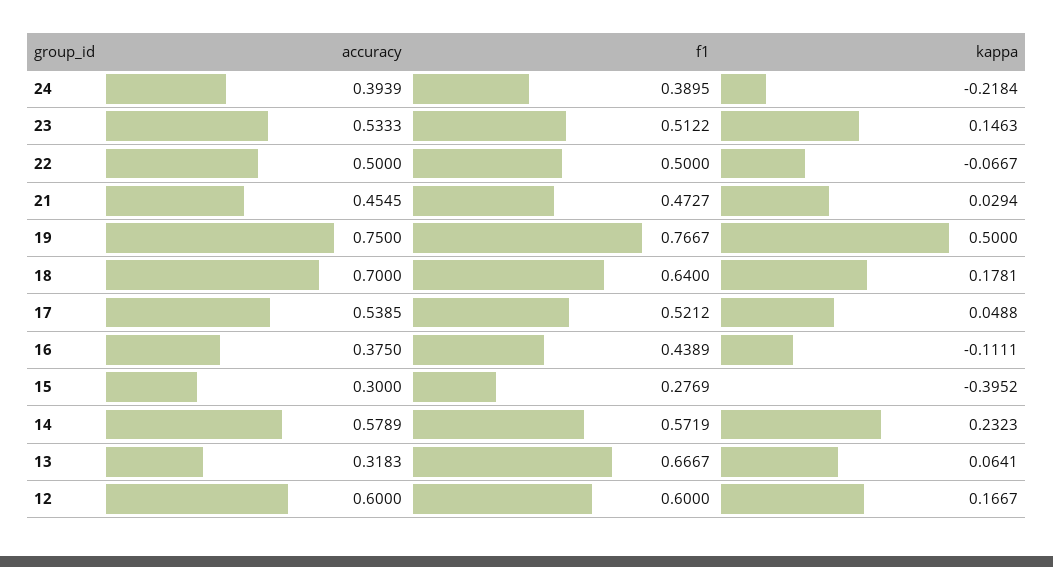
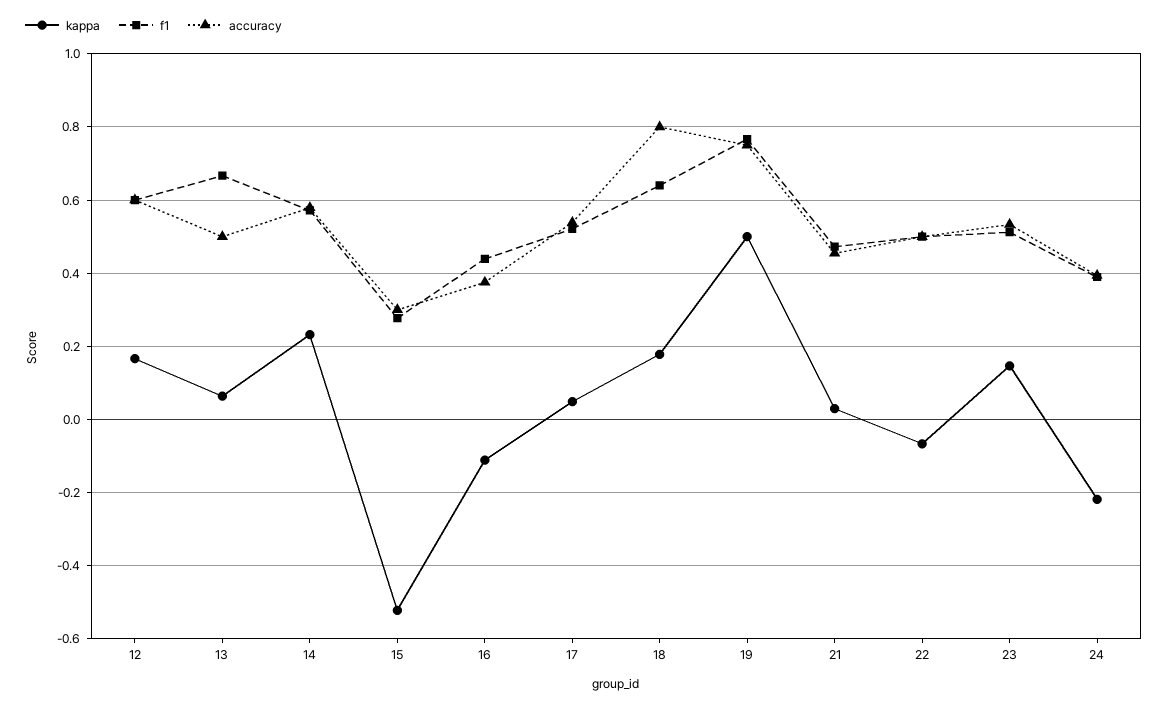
accuracy, 18: 0.7 -> 0.8
kappa, 15: -0.3952 -> -0.52
accuracy, 13: 0.3183 -> 0.5

